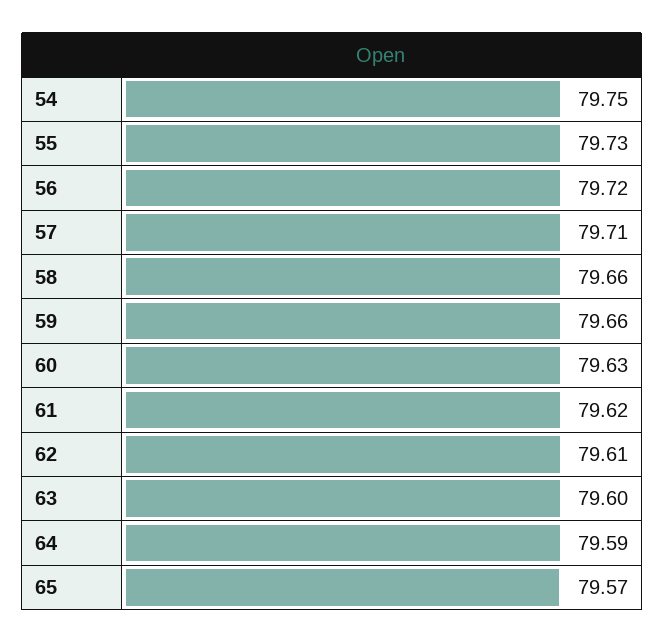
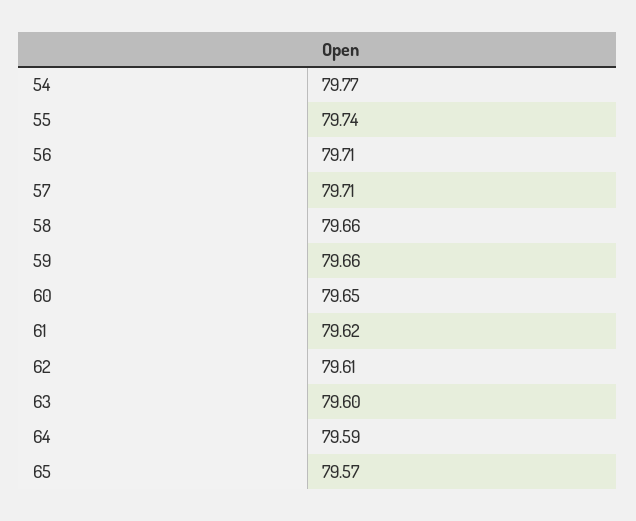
54: 79.75 -> 79.77
55: 79.73 -> 79.74
56: 79.72 -> 79.71
60: 79.63 -> 79.65

